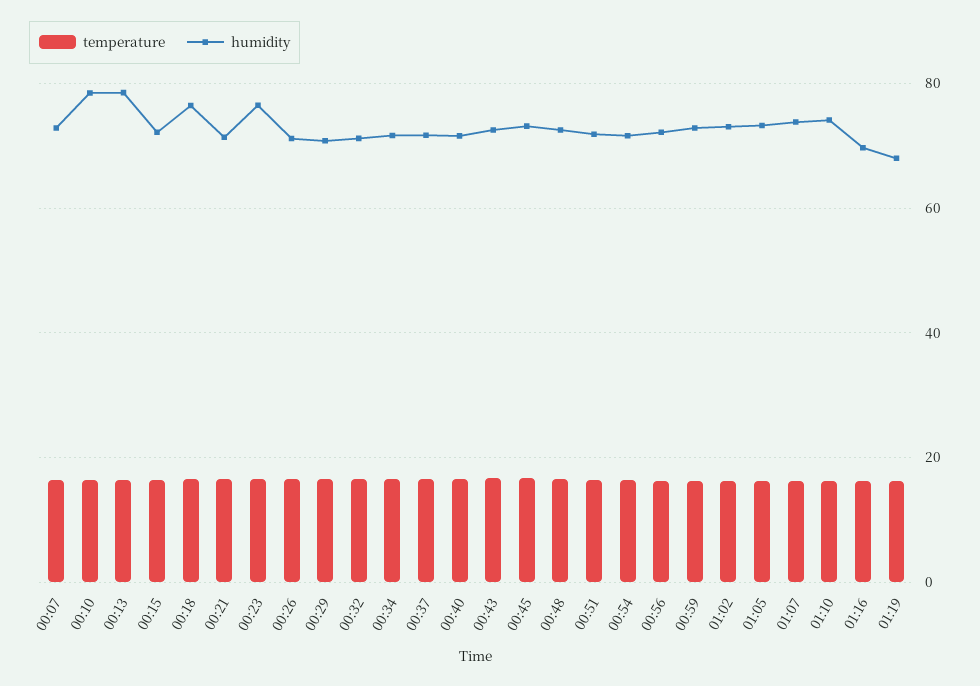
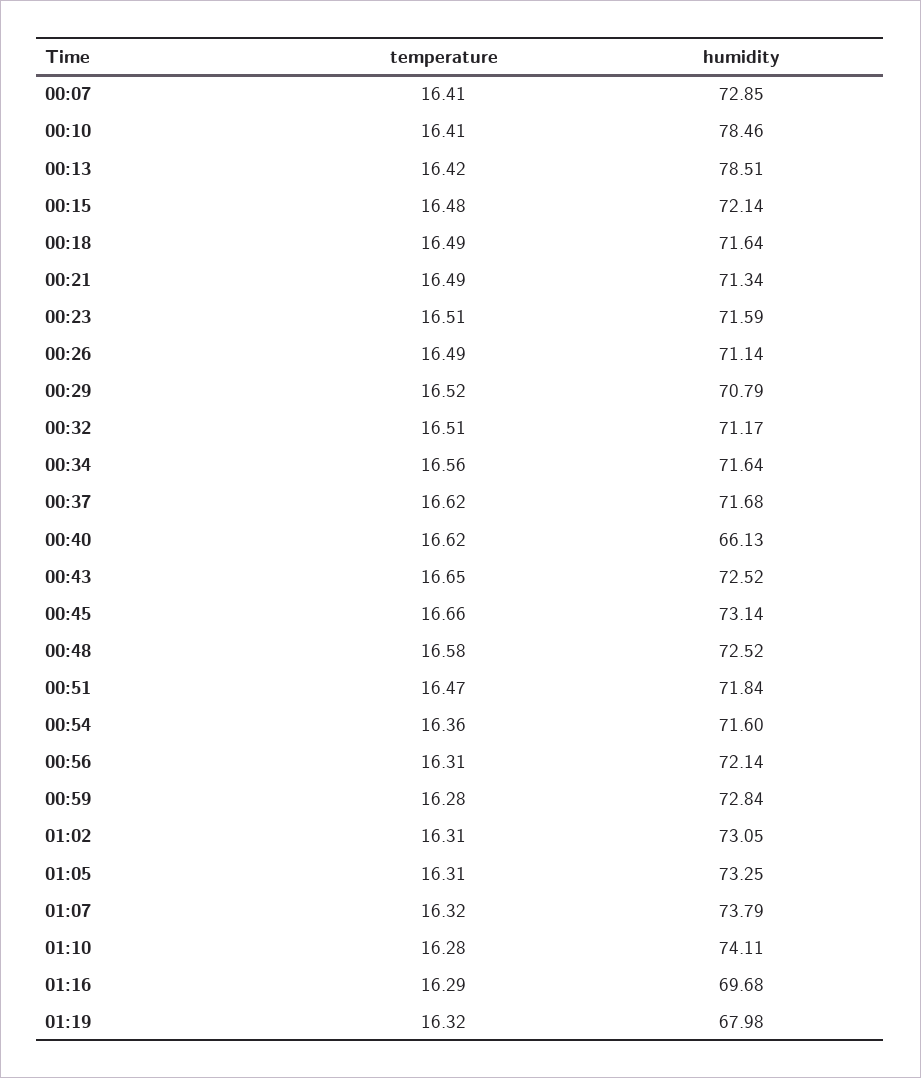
humidity, 00:18: 76 -> 71.64
humidity, 00:23: 76 -> 71.59
humidity, 00:40: 72 -> 66.13

